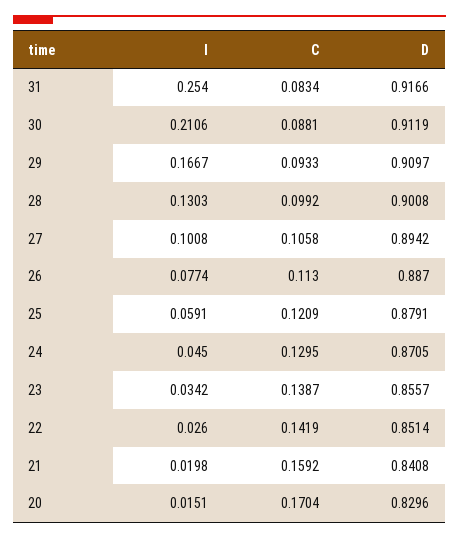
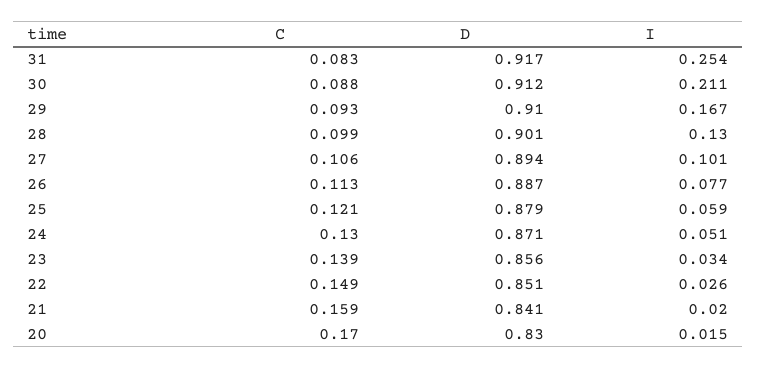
I, 24: 0.045 -> 0.051
C, 22: 0.1419 -> 0.149

